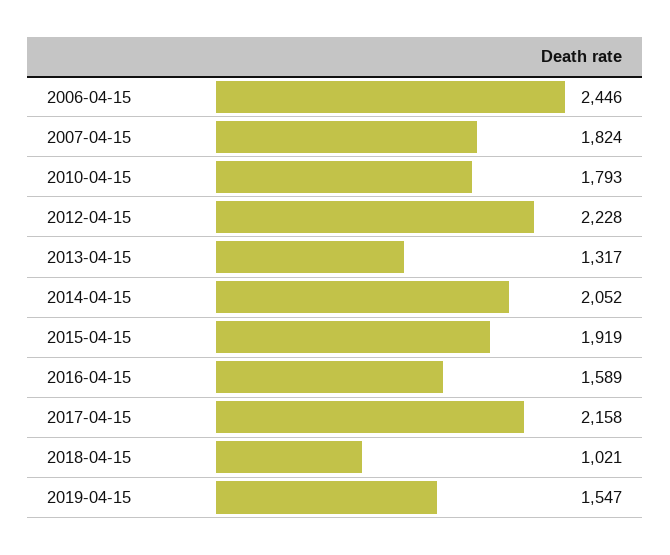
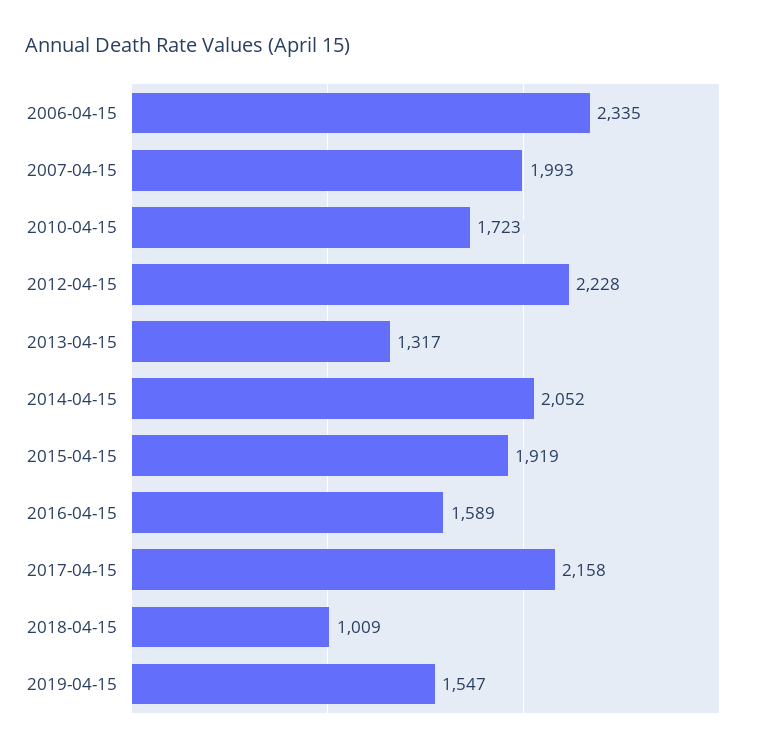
2006-04-15: 2446 -> 2335
2007-04-15: 1824 -> 1993
2010-04-15: 1793 -> 1723
2018-04-15: 1021 -> 1009

